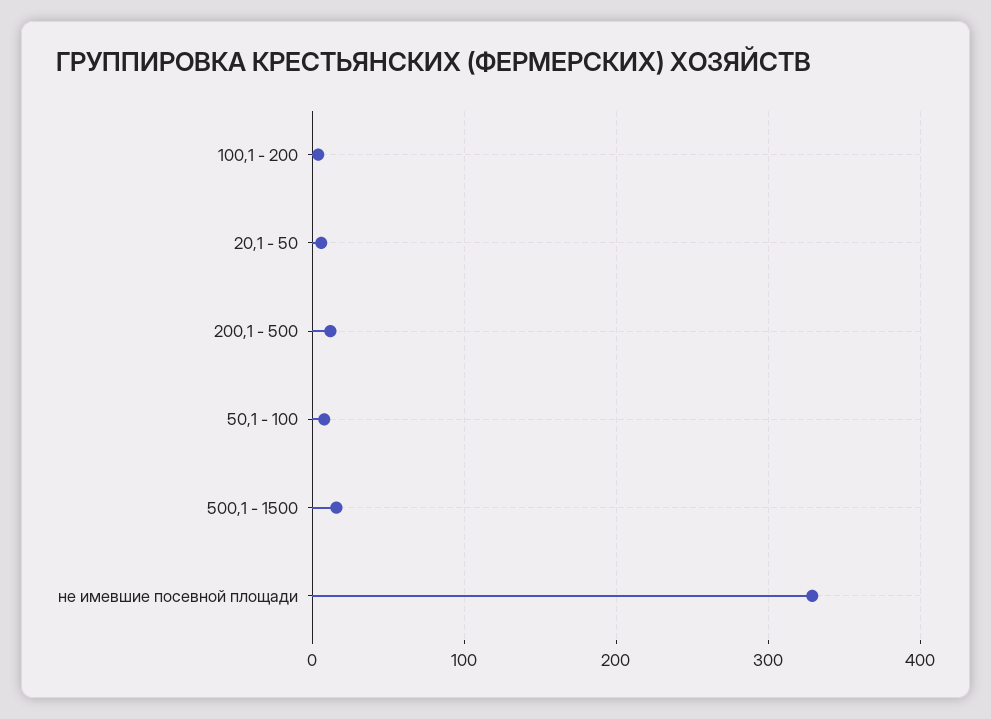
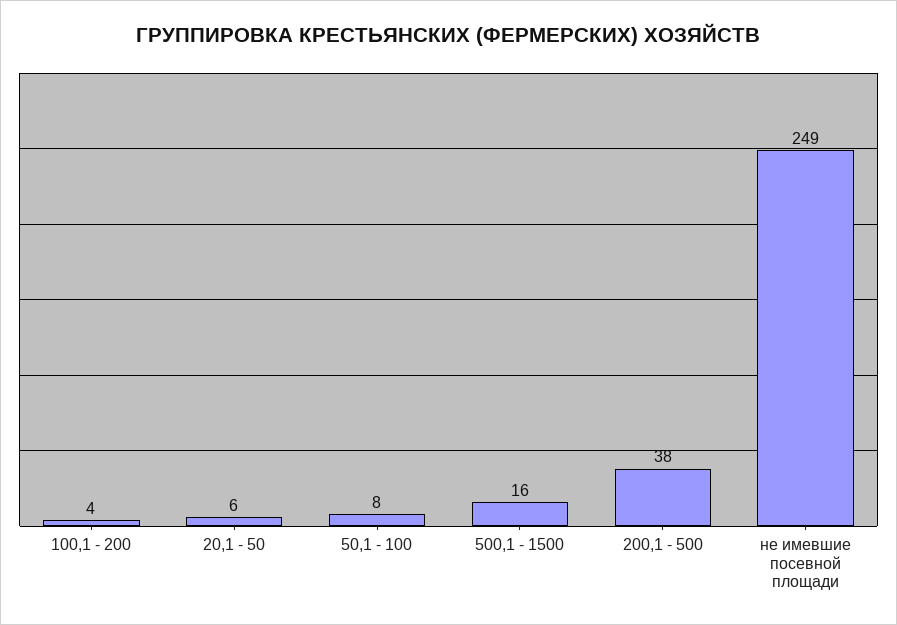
200,1 - 500: 10 -> 38
не имевшие посевной площади: 330 -> 249

